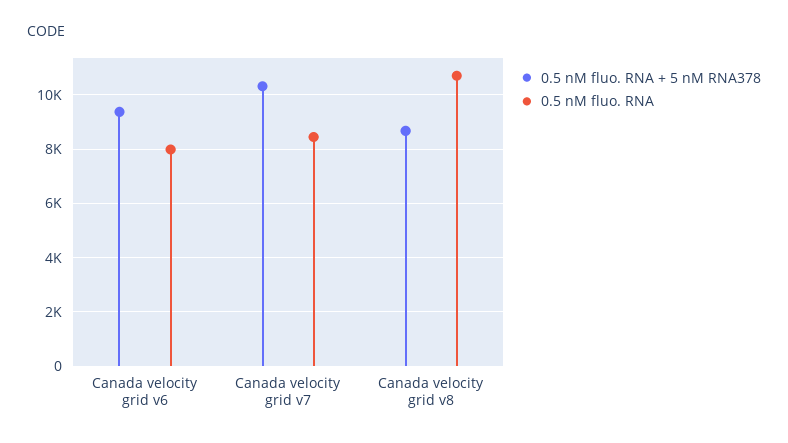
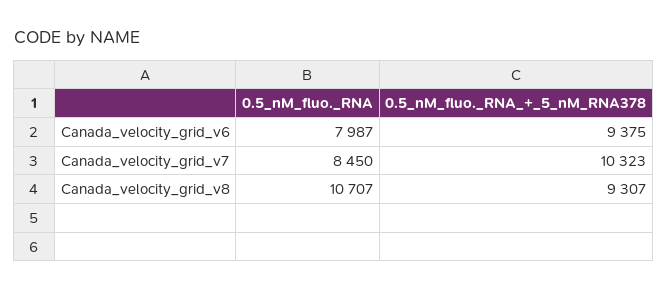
0.5 nM fluo. RNA + 5 nM RNA378, Canada velocity grid v8: 8750 -> 9307

